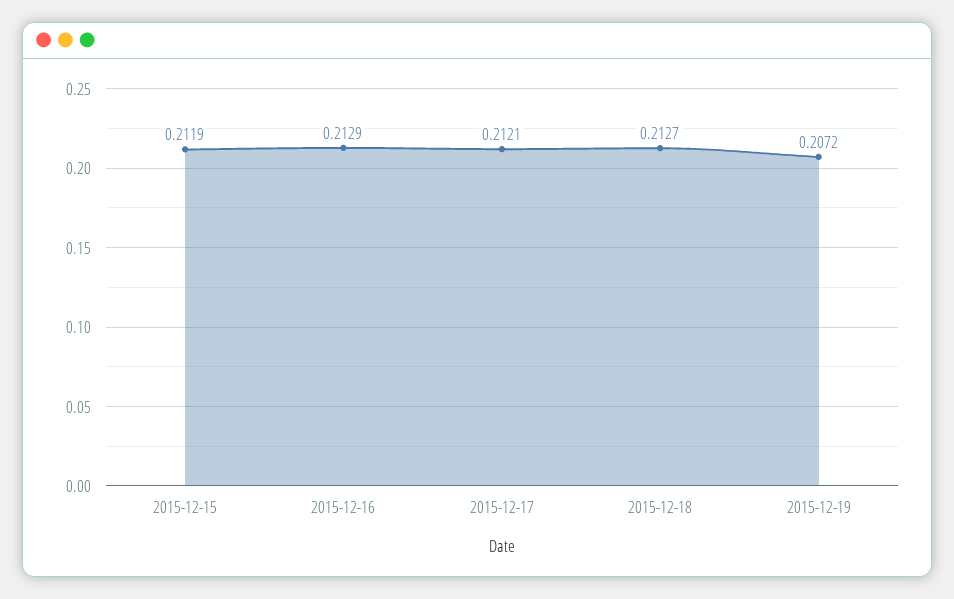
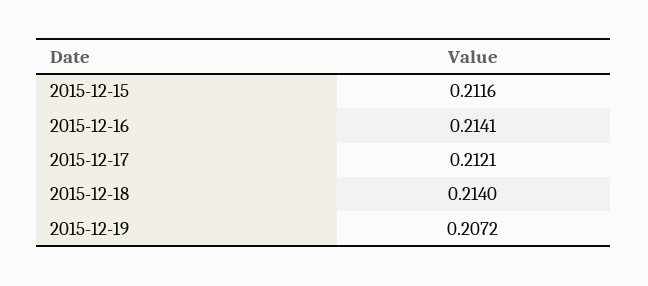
2015-12-15: 0.2119 -> 0.2116
2015-12-16: 0.2129 -> 0.2141
2015-12-18: 0.2127 -> 0.214

